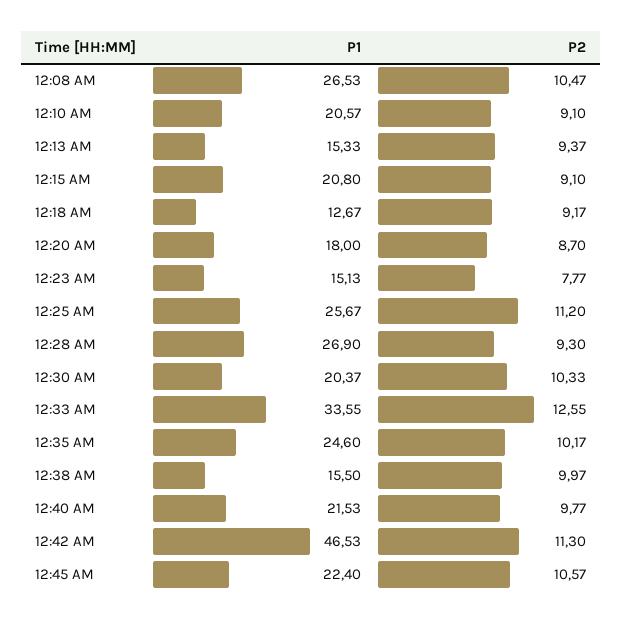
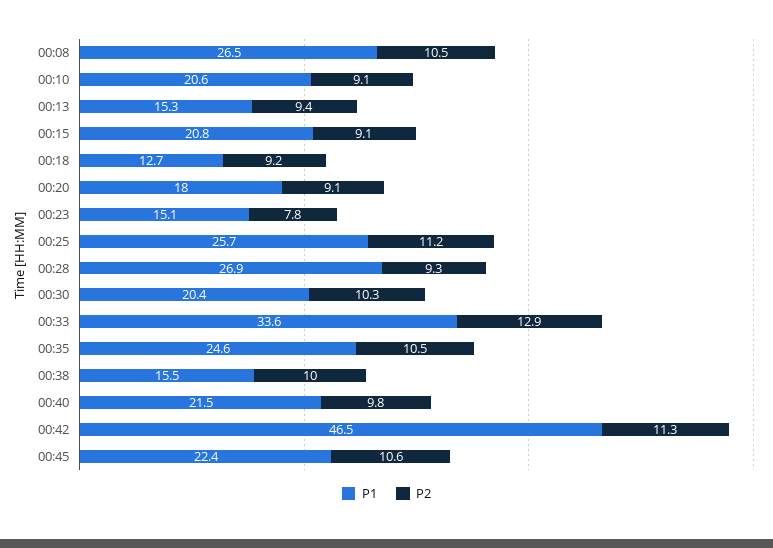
P2, 12:20 AM: 8.7 -> 9.1
P2, 12:33 AM: 12.55 -> 12.9
P2, 12:35 AM: 10.17 -> 10.5

